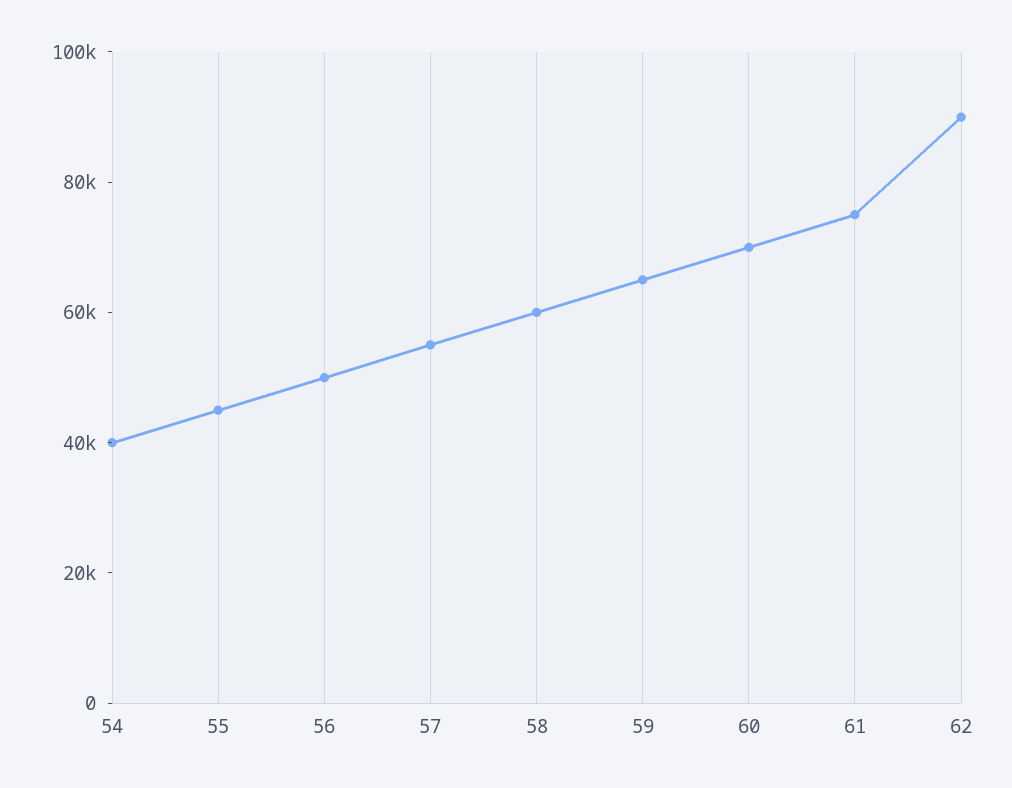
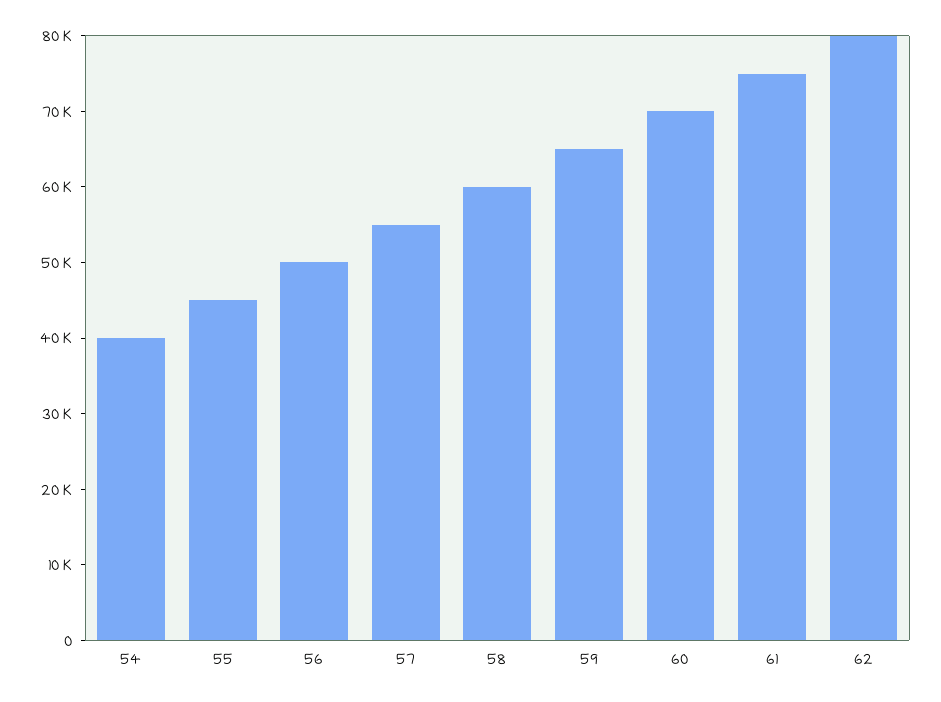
62: 90000 -> 80000

